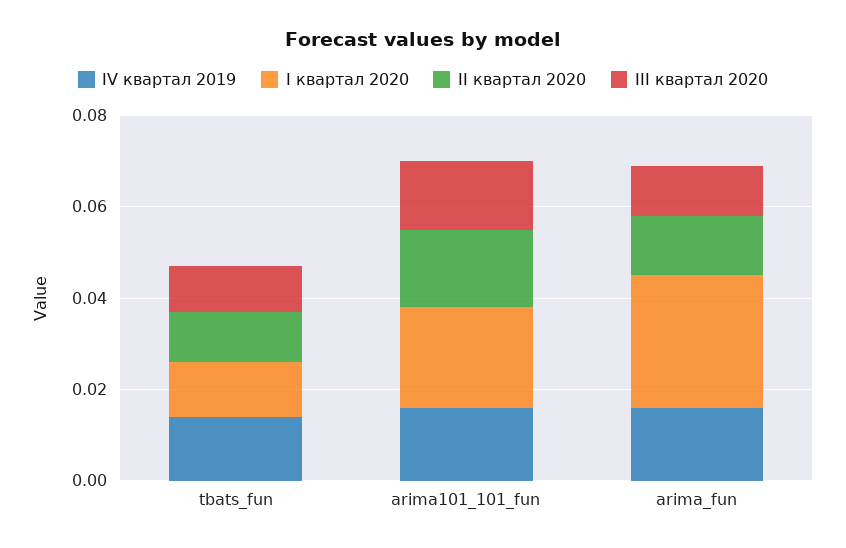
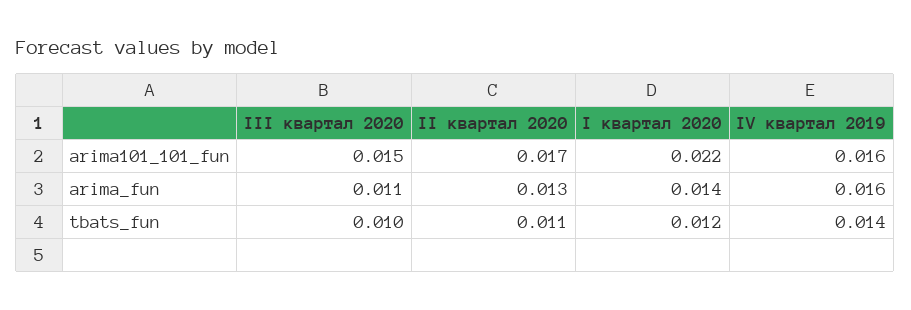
I квартал 2020, arima_fun: 0.03 -> 0.014

